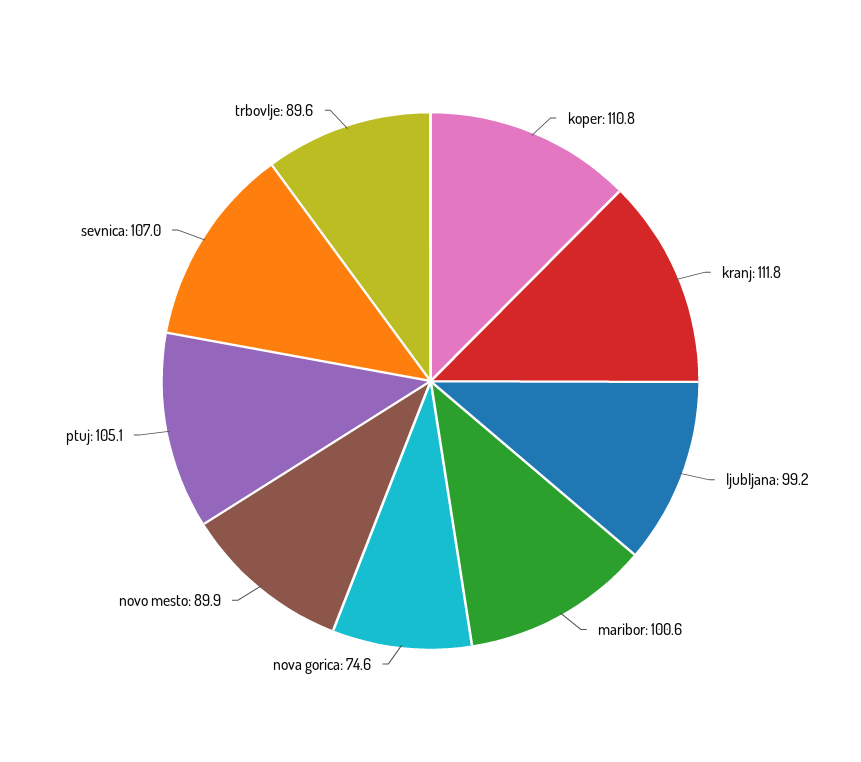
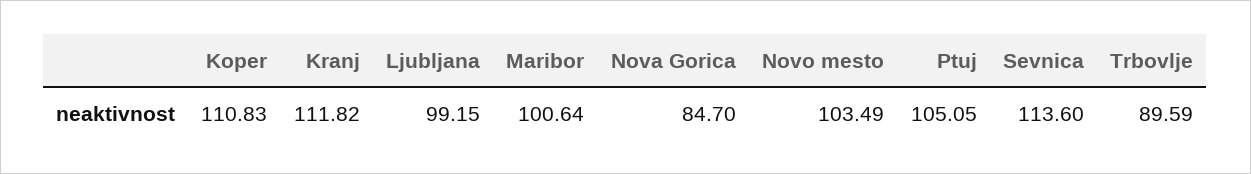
nova gorica: 74.6 -> 84.7
novo mesto: 89.9 -> 103.49
sevnica: 107 -> 113.6

